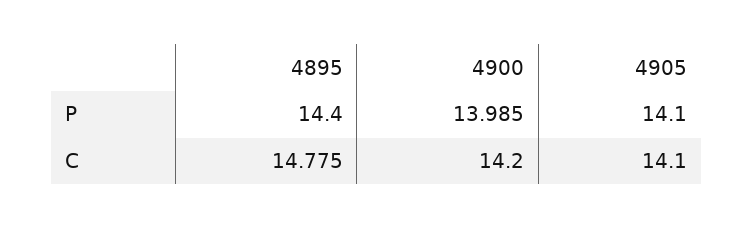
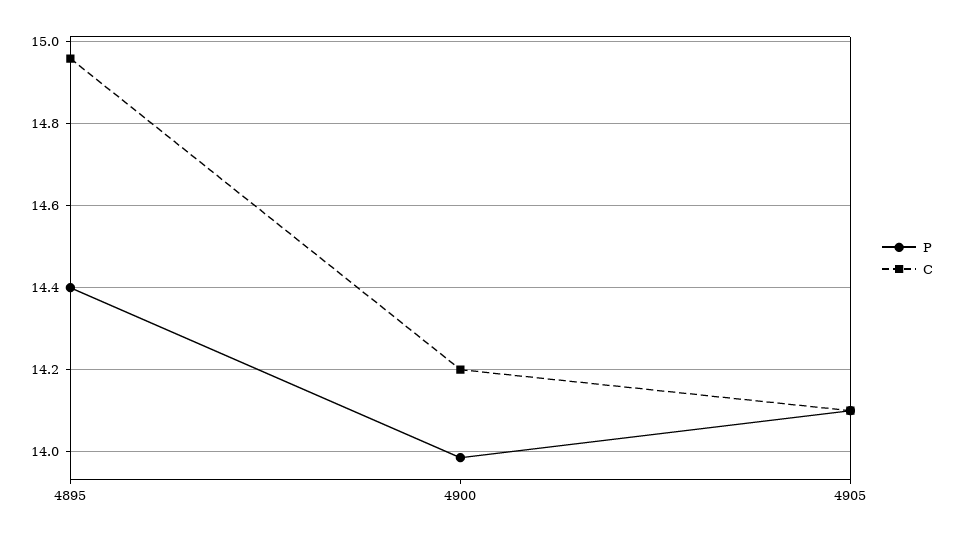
C, 4895: 14.775 -> 14.96

